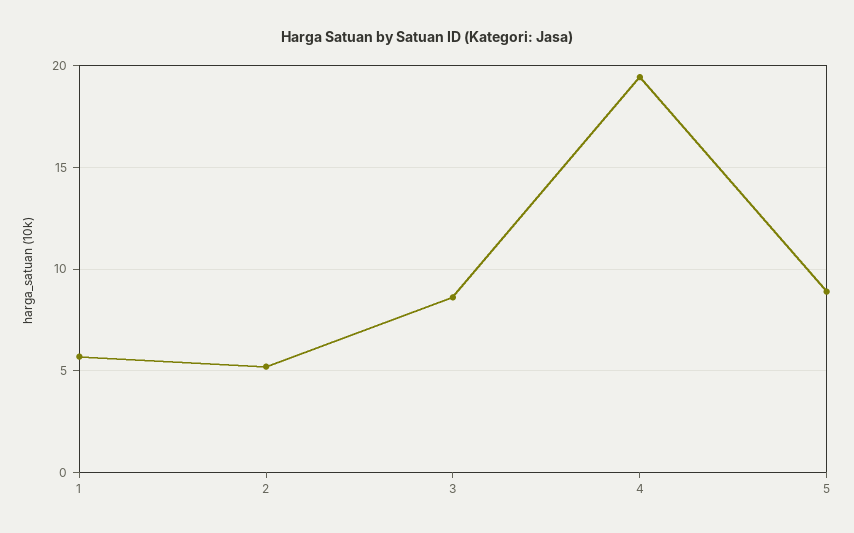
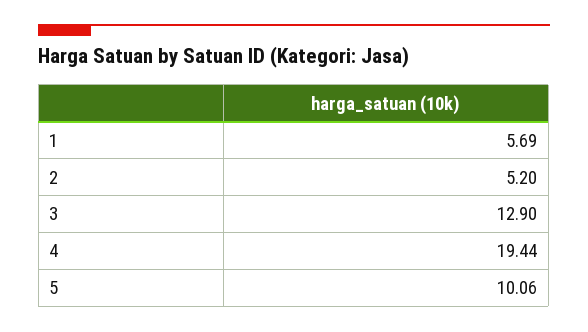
3: 8.5 -> 12.9
5: 9 -> 10.06

